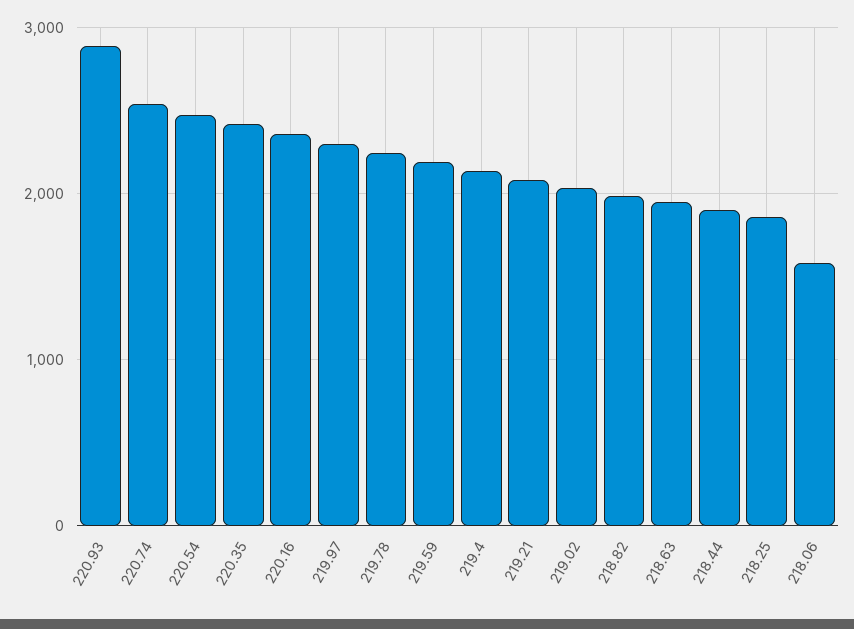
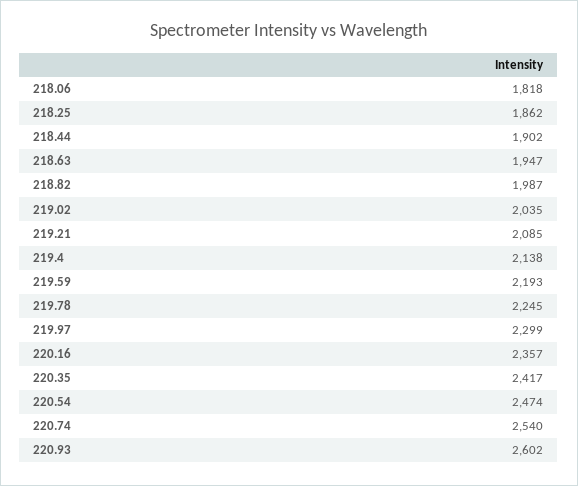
220.93: 2900 -> 2602
218.06: 1600 -> 1818

